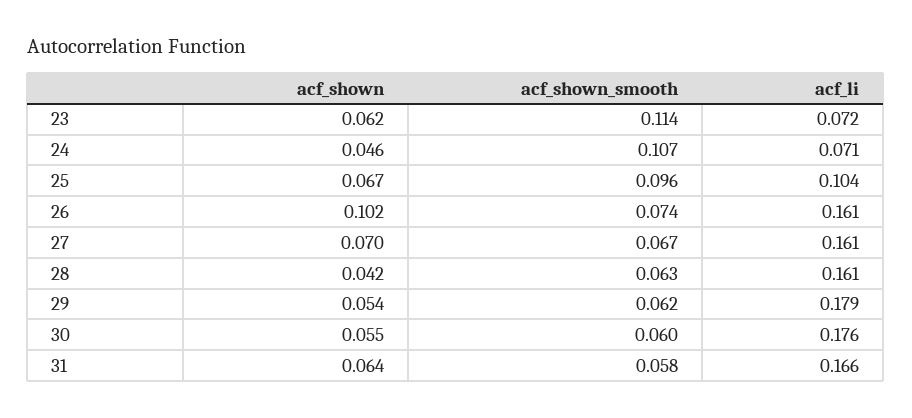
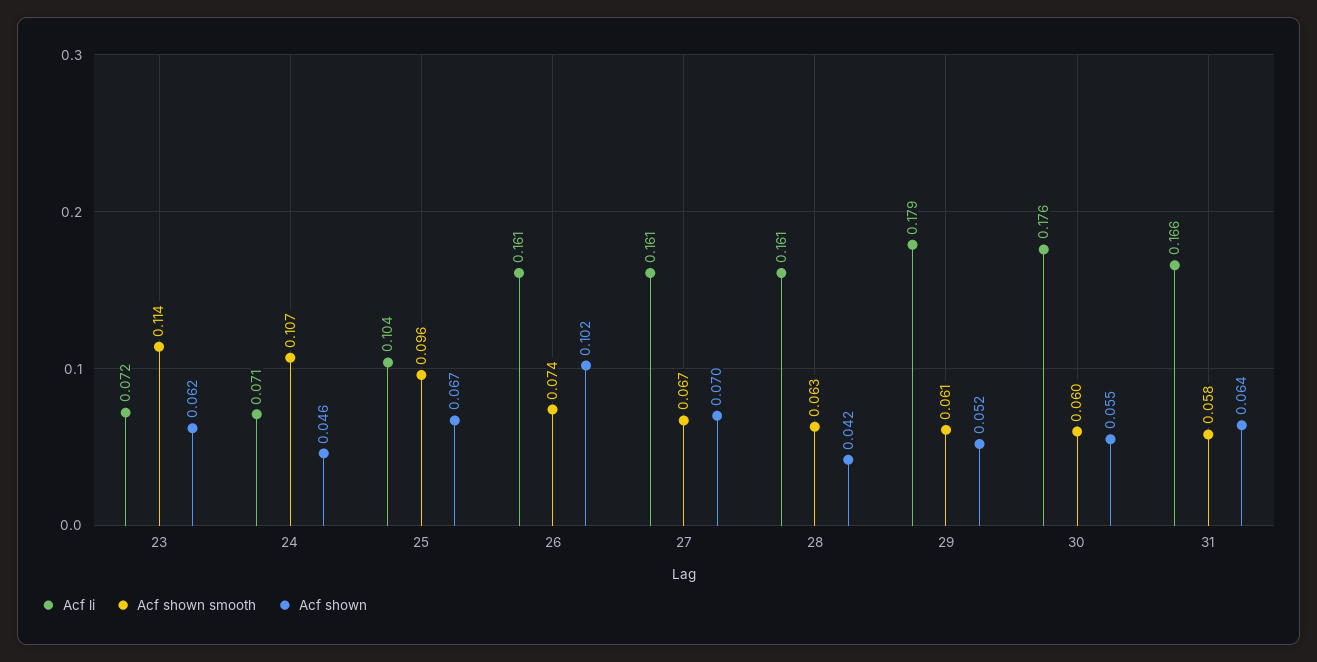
acf_shown, 29: 0.054 -> 0.052
acf_shown_smooth, 29: 0.062 -> 0.061

